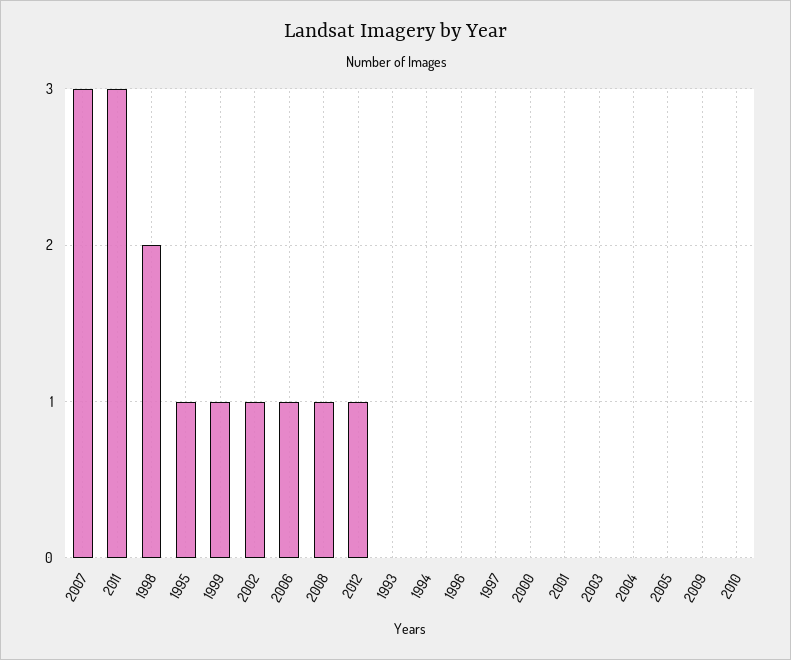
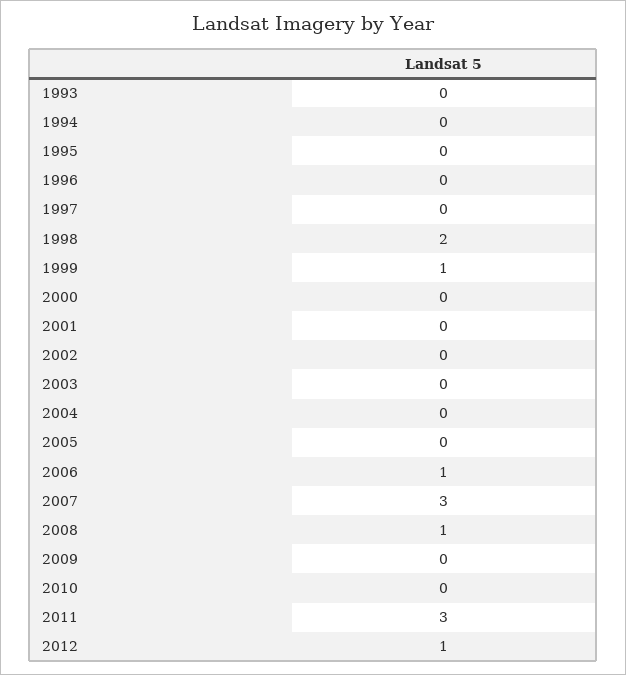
1995: 1 -> 0
2002: 1 -> 0

